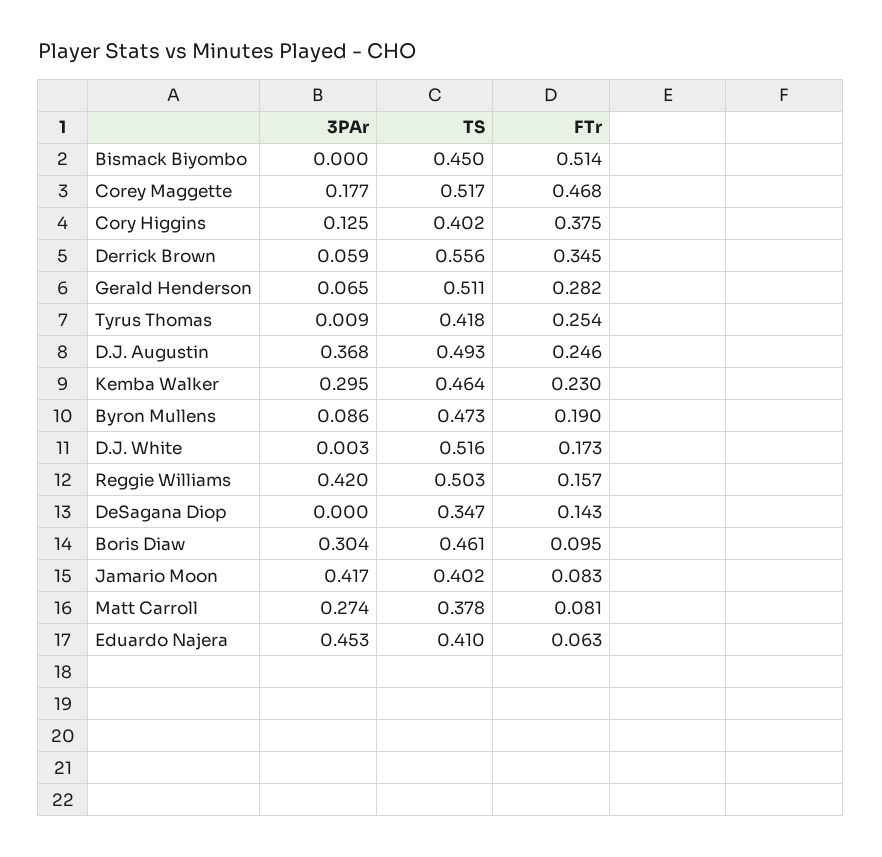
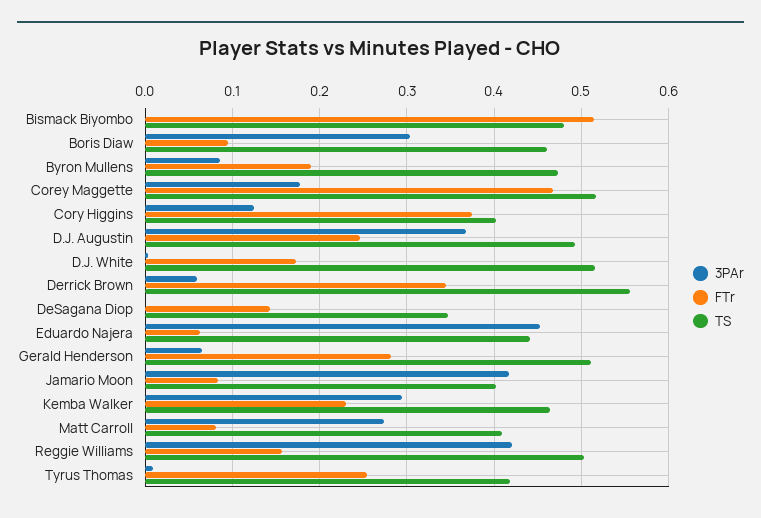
TS, Bismack Biyombo: 0.45 -> 0.48
TS, Matt Carroll: 0.378 -> 0.41
TS, Eduardo Najera: 0.41 -> 0.44

